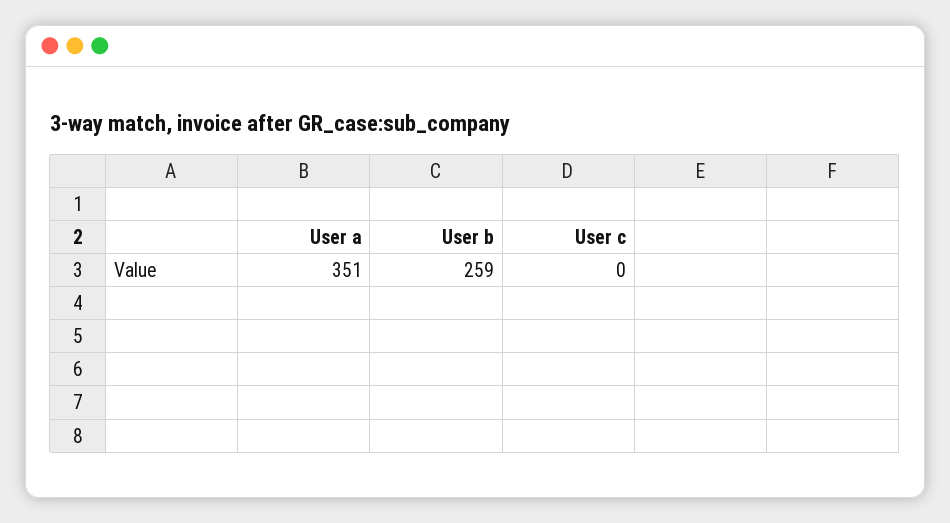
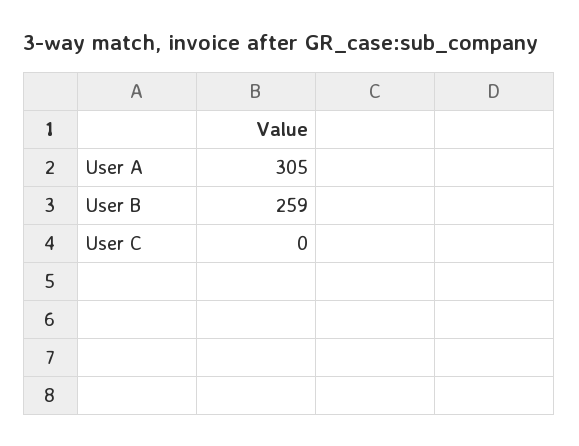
User a: 351 -> 305

